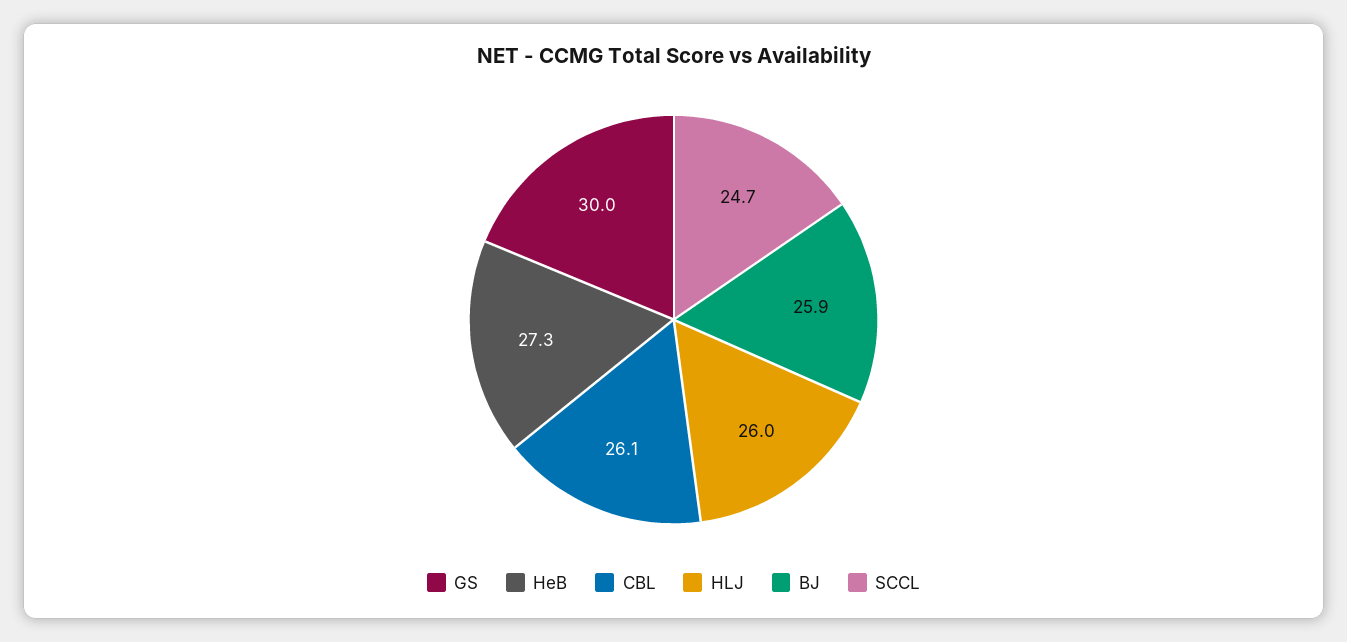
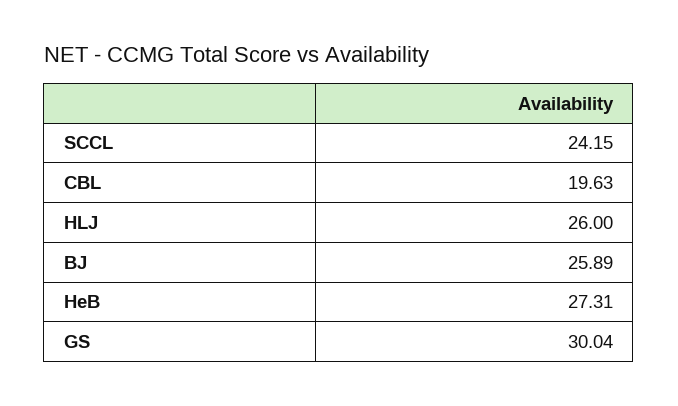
CBL: 26.1 -> 19.63
SCCL: 24.7 -> 24.15

